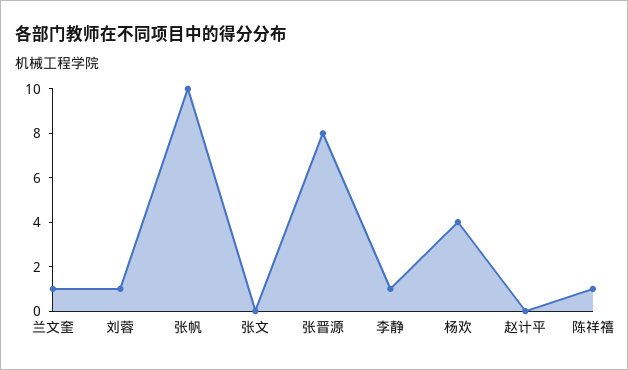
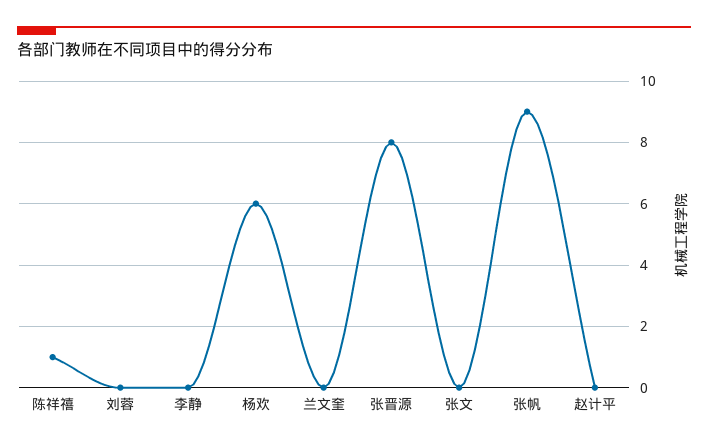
兰文奎: 1 -> 0
刘蓉: 1 -> 0
张帆: 10 -> 9
李静: 1 -> 0
杨欢: 4 -> 6

